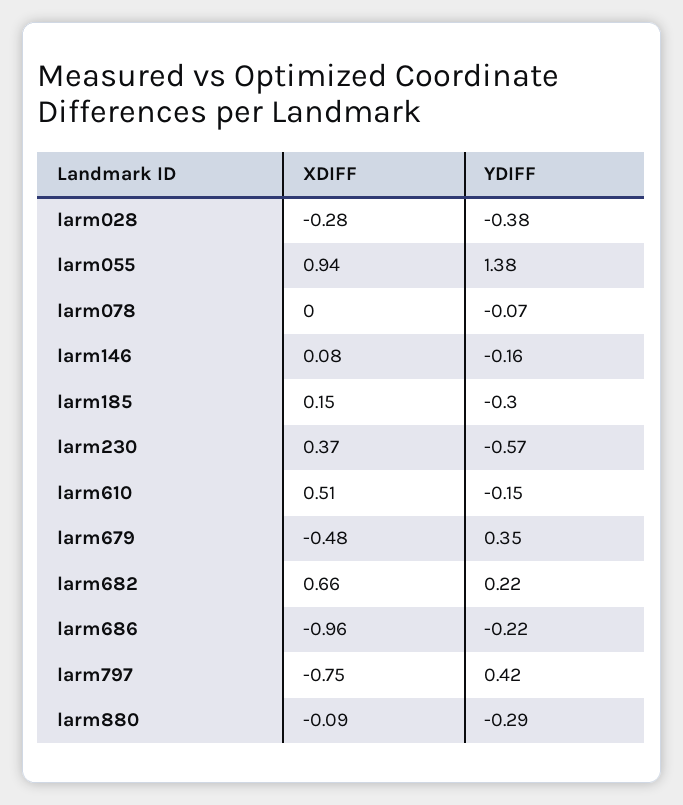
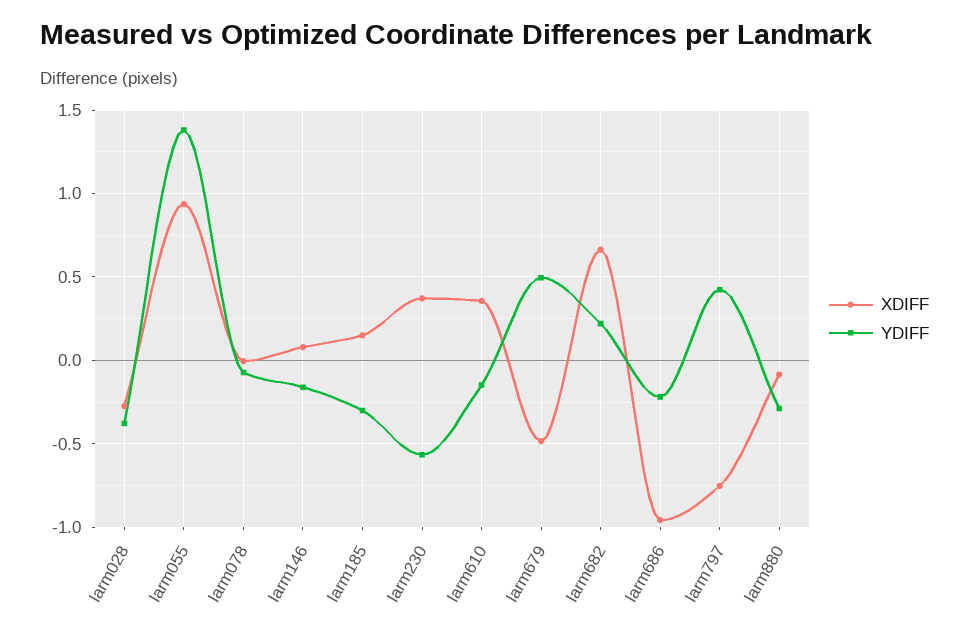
XDIFF, larm610: 0.51 -> 0.35
YDIFF, larm679: 0.35 -> 0.5

